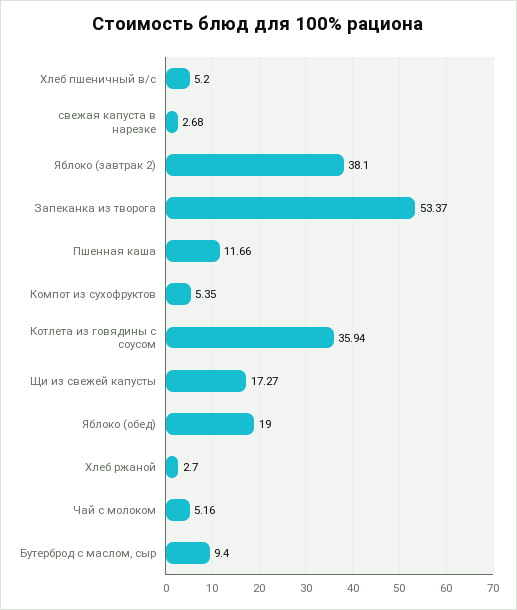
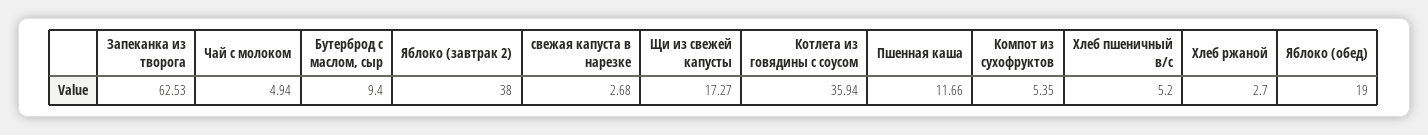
Яблоко (завтрак 2): 38.1 -> 38
Запеканка из творога: 53.37 -> 62.53
Чай с молоком: 5.16 -> 4.94

